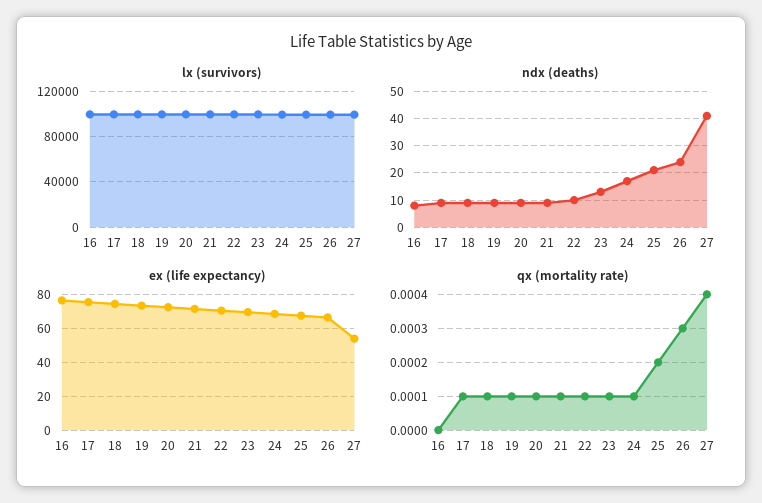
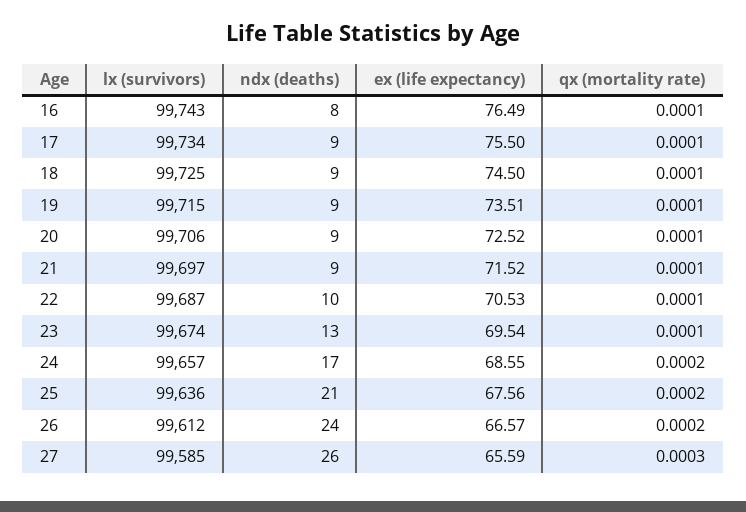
ndx (deaths), 27: 40 -> 26
ex (life expectancy), 27: 55 -> 65.59
qx (mortality rate), 16: 0 -> 0.0001
qx (mortality rate), 24: 0.0001 -> 0.0002
qx (mortality rate), 26: 0.0003 -> 0.0002
qx (mortality rate), 27: 0.0004 -> 0.0003

